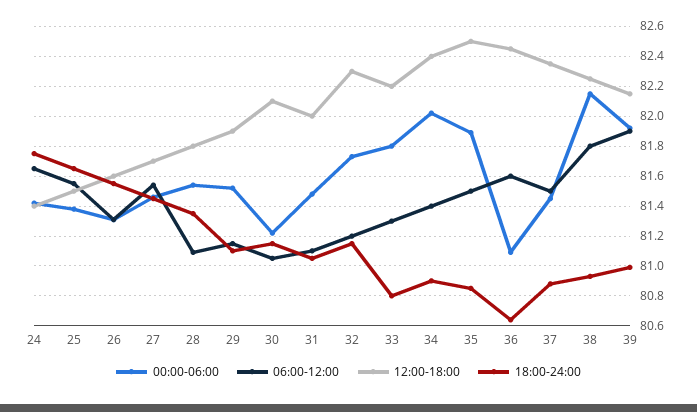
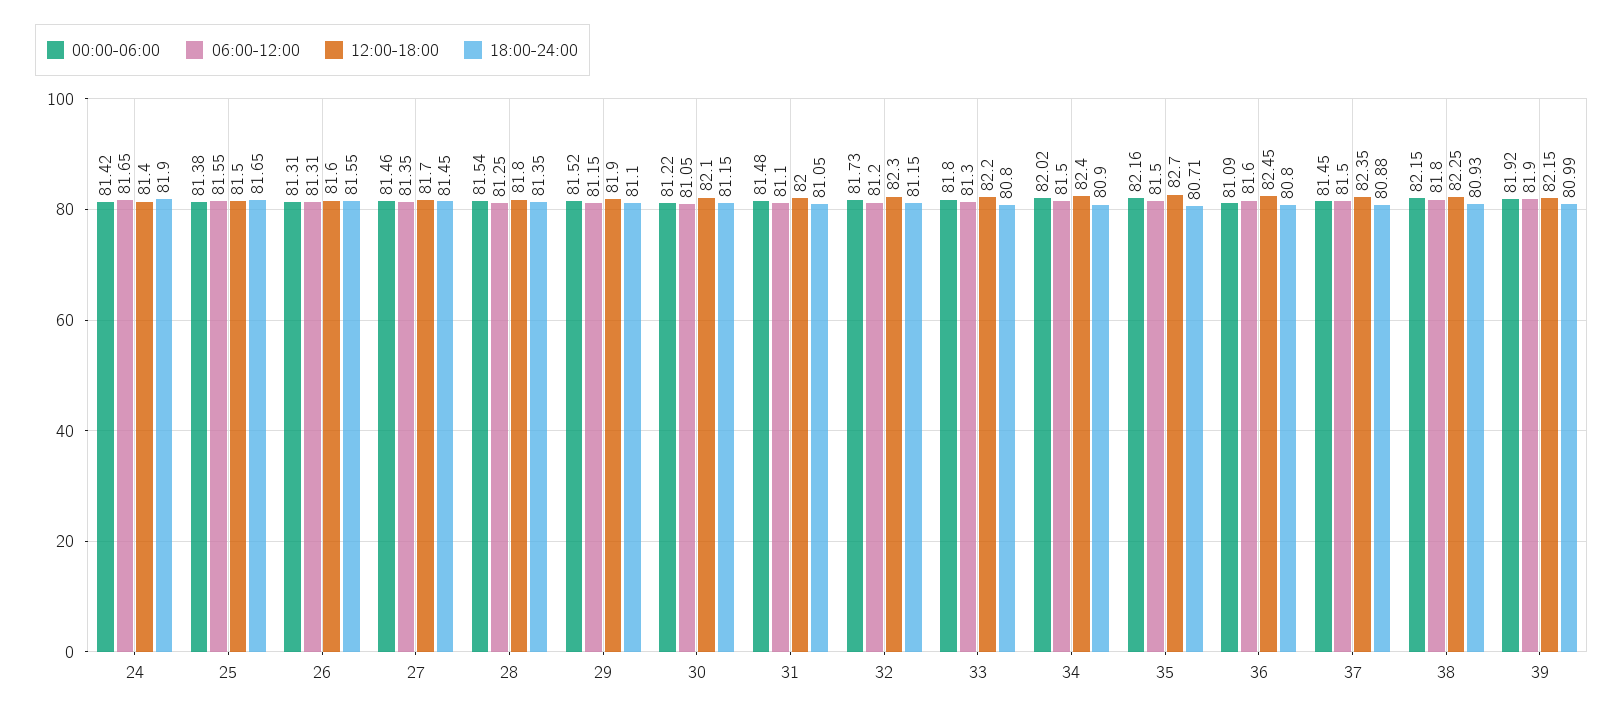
18:00-24:00, 24: 81.75 -> 81.9
06:00-12:00, 27: 81.55 -> 81.35
06:00-12:00, 28: 81.1 -> 81.25
06:00-12:00, 34: 81.4 -> 81.5
00:00-06:00, 35: 81.9 -> 82.16
12:00-18:00, 35: 82.5 -> 82.7
18:00-24:00, 35: 80.85 -> 80.71
18:00-24:00, 36: 80.65 -> 80.8

